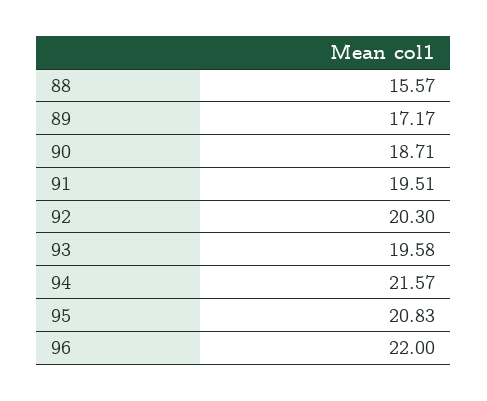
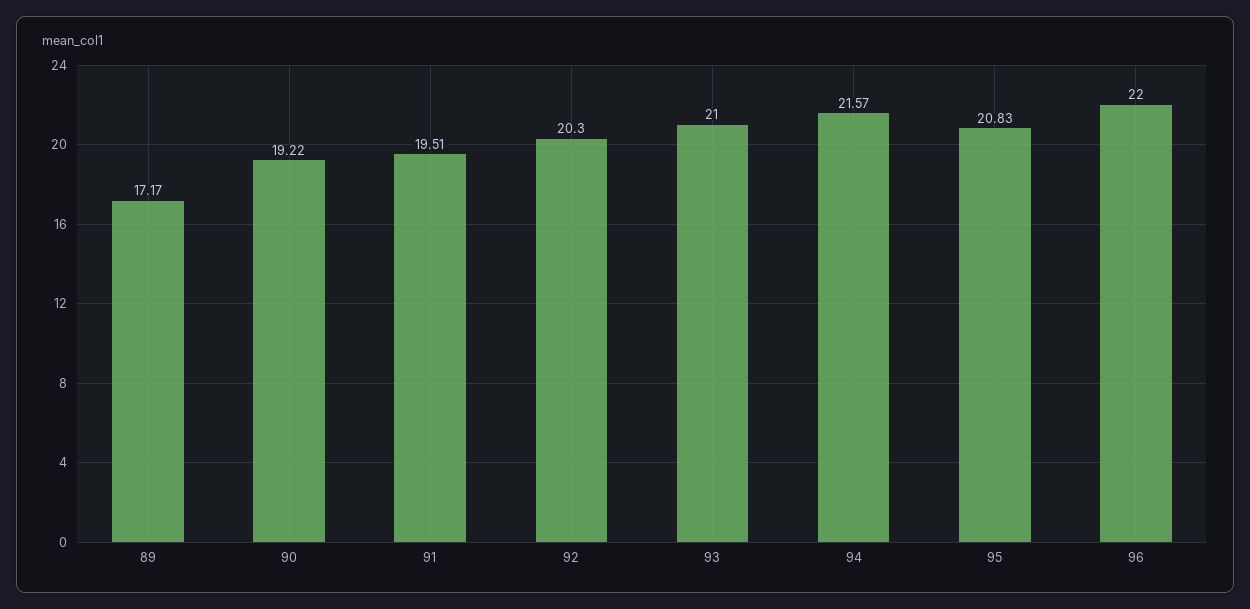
88: 15.57 -> none
90: 18.71 -> 19.22
93: 19.58 -> 21

